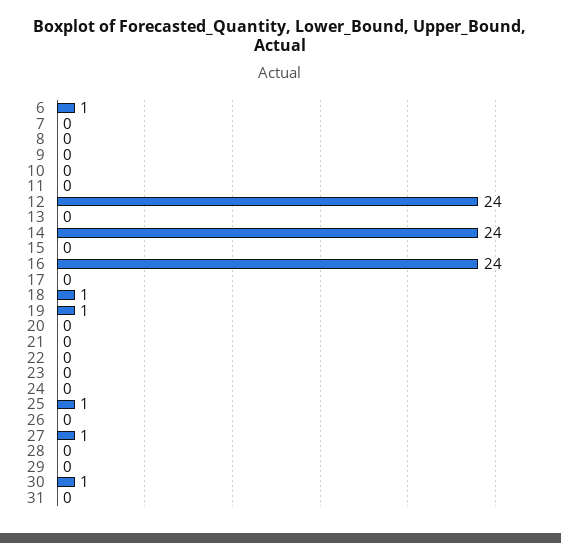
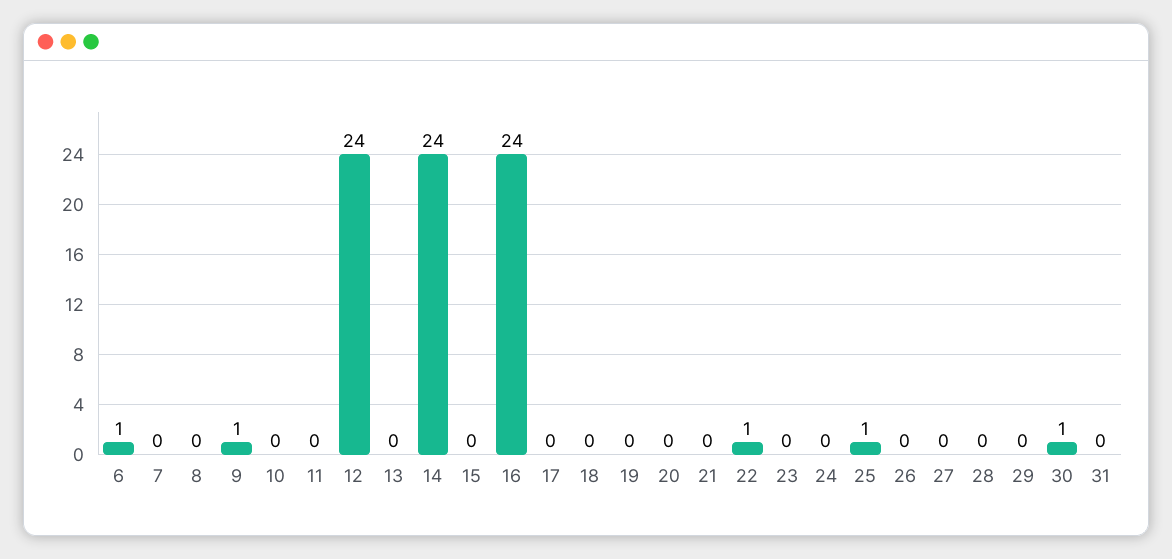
9: 0 -> 1
18: 1 -> 0
19: 1 -> 0
22: 0 -> 1
27: 1 -> 0

